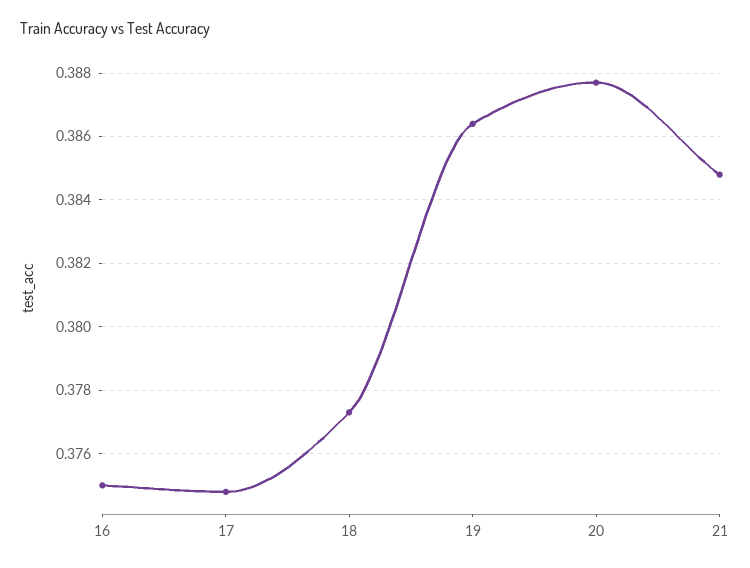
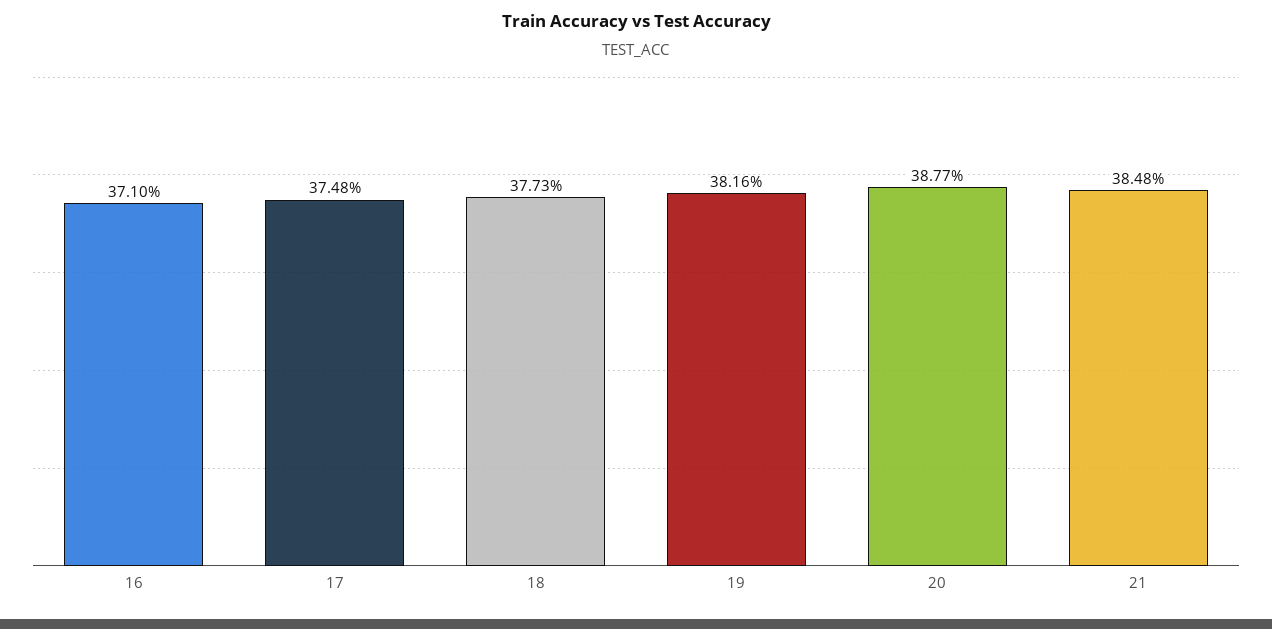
16: 0.375 -> 0.371
19: 0.3865 -> 0.3816

